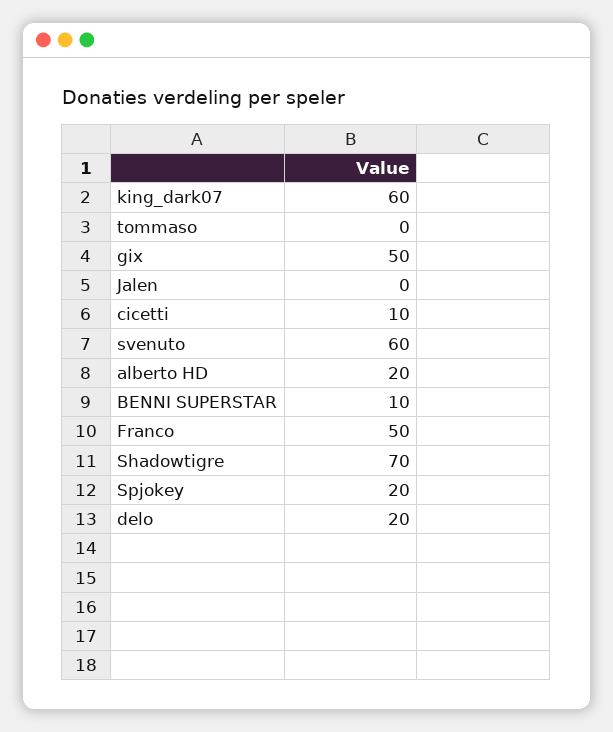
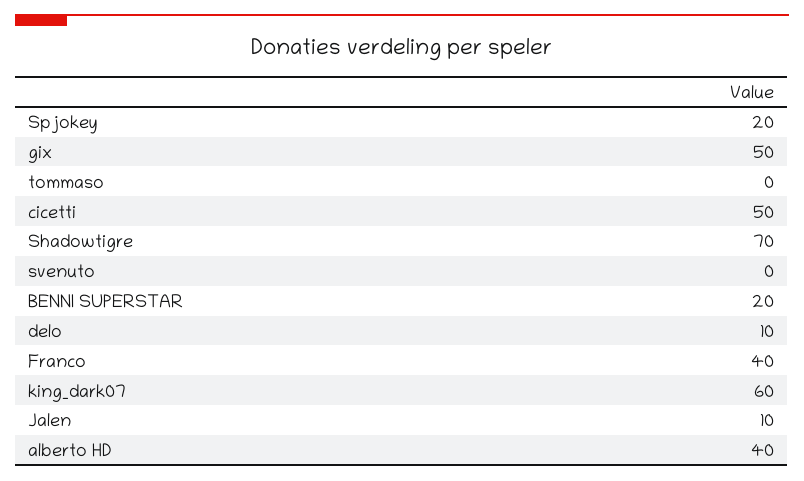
Jalen: 0 -> 10
cicetti: 10 -> 50
svenuto: 60 -> 0
alberto HD: 20 -> 40
BENNI SUPERSTAR: 10 -> 20
Franco: 50 -> 40
delo: 20 -> 10

